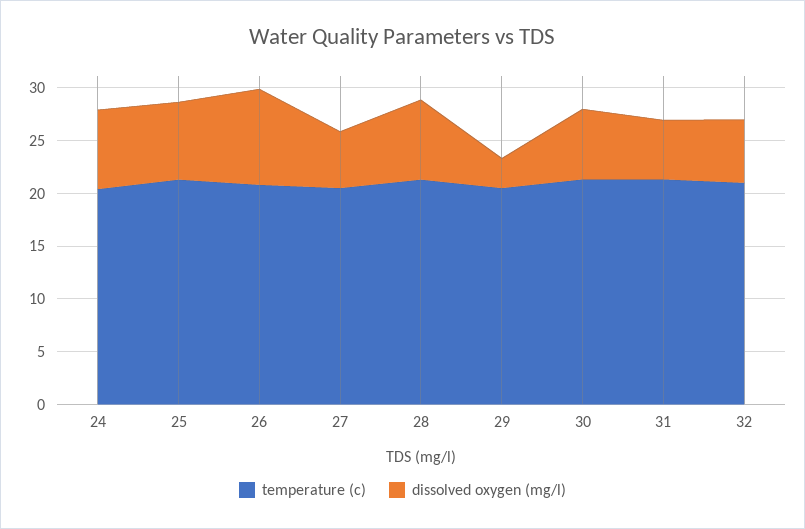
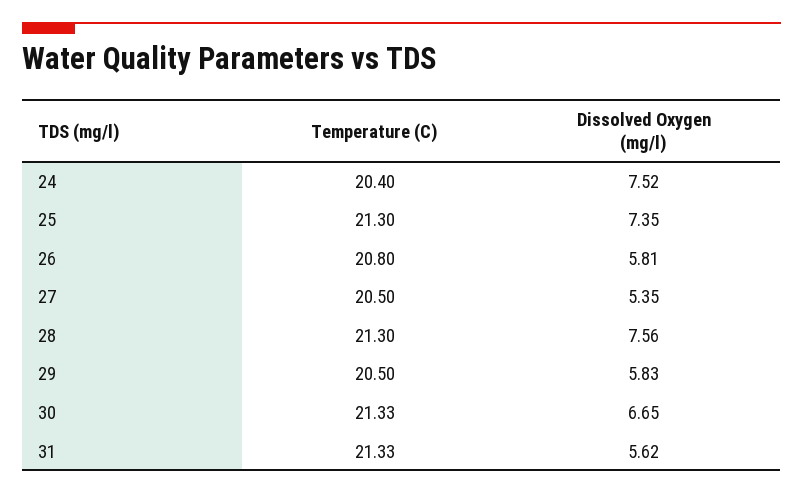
dissolved oxygen (mg/l), 26: 9 -> 5.81
dissolved oxygen (mg/l), 29: 3 -> 5.83
temperature (c), 32: 21 -> none
dissolved oxygen (mg/l), 32: 6 -> none

